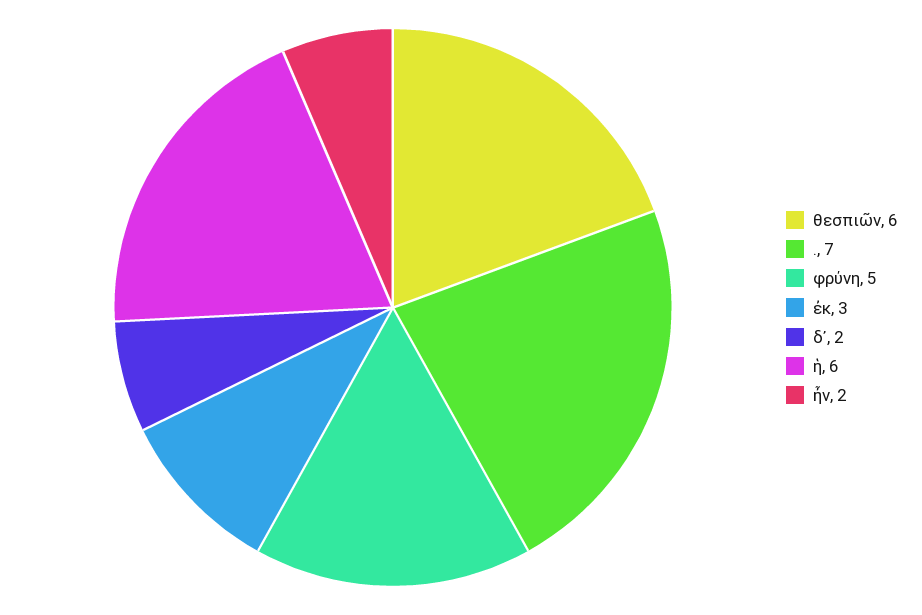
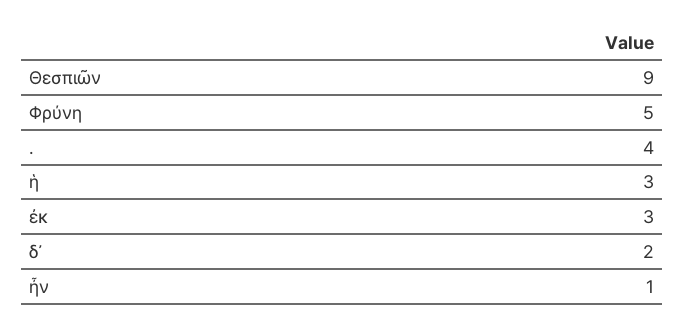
θεσπιῶν: 6 -> 9
.: 7 -> 4
ἡ: 6 -> 3
ἦν: 2 -> 1

